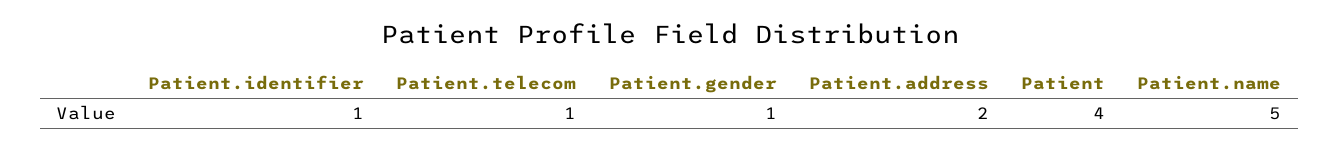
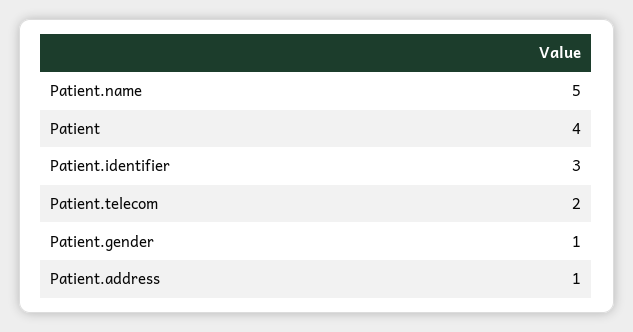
Patient.identifier: 1 -> 3
Patient.telecom: 1 -> 2
Patient.address: 2 -> 1

